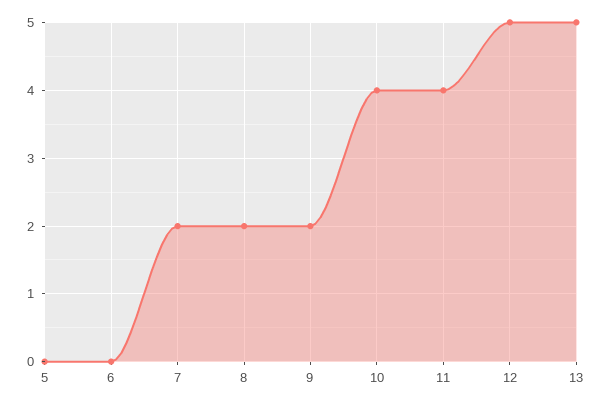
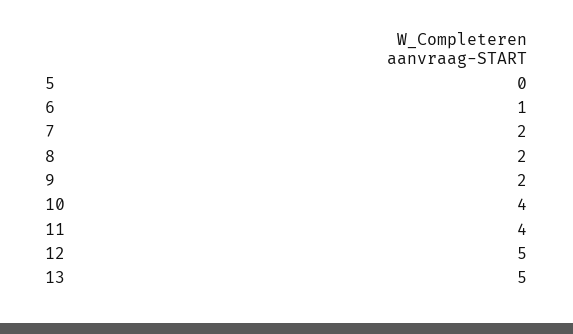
6: 0 -> 1

